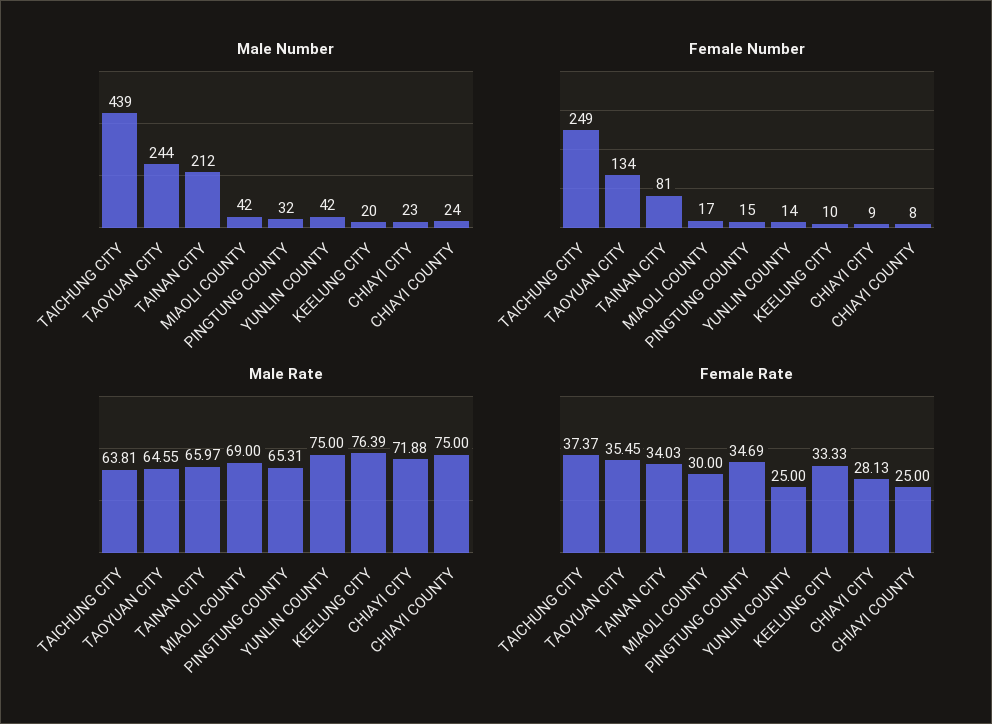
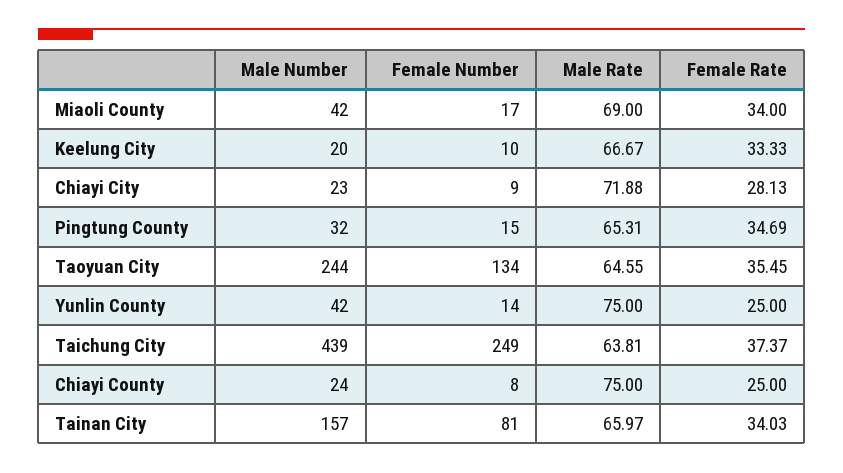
Male Number, TAINAN CITY: 212 -> 157
Male Rate, KEELUNG CITY: 76.39 -> 66.67
Female Rate, MIAOLI COUNTY: 30 -> 34

